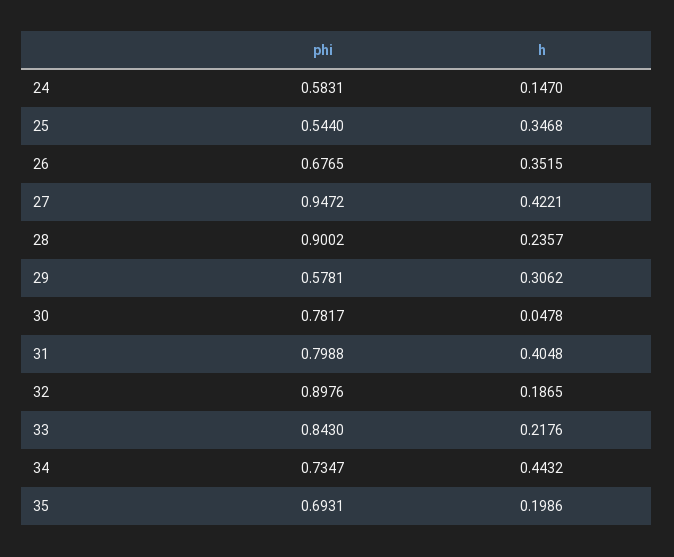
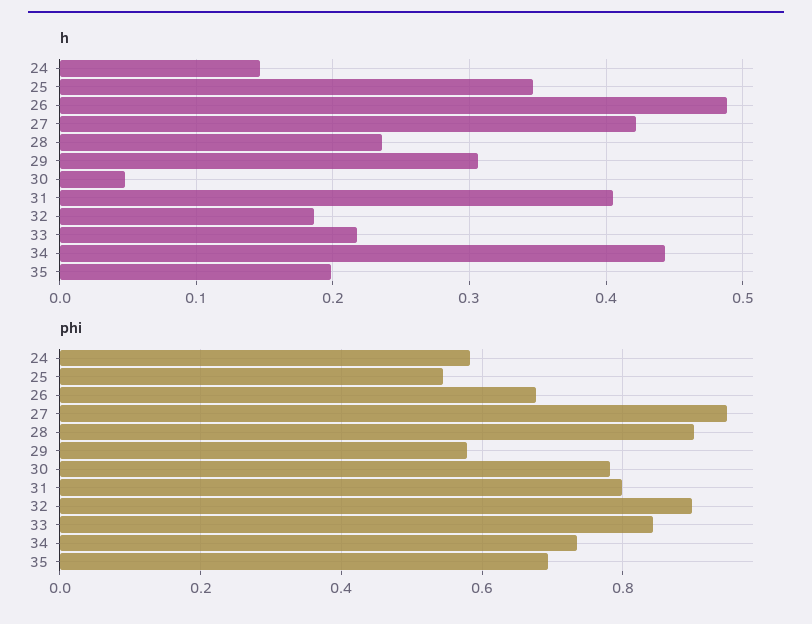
h, 26: 0.3515 -> 0.49

